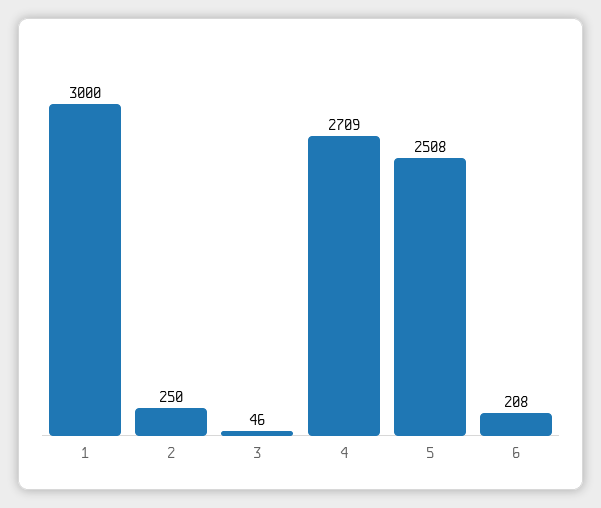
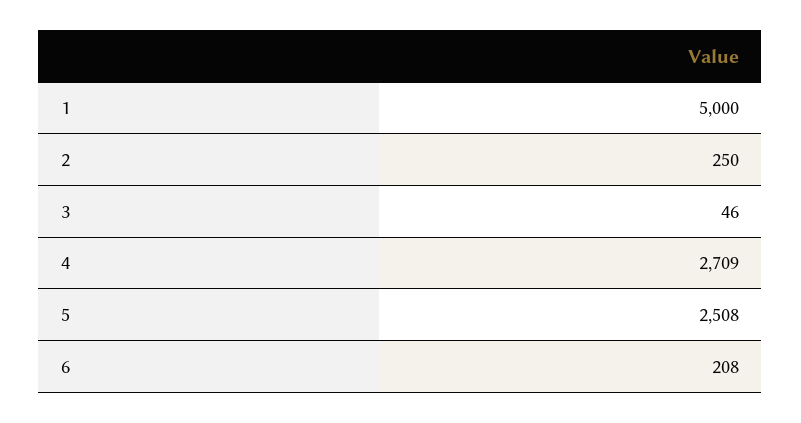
1: 3000 -> 5000

